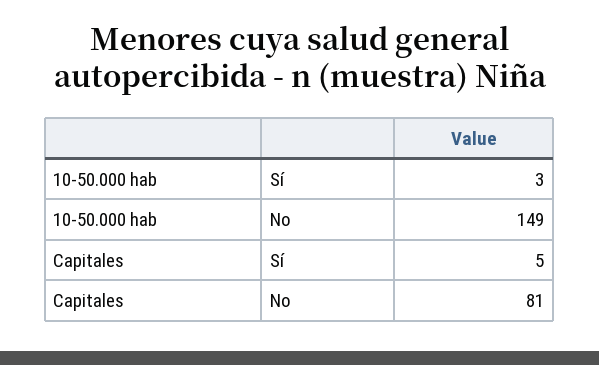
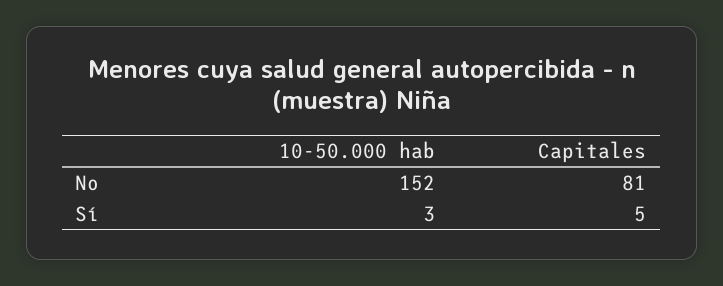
10-50.000 hab, No: 149 -> 152

